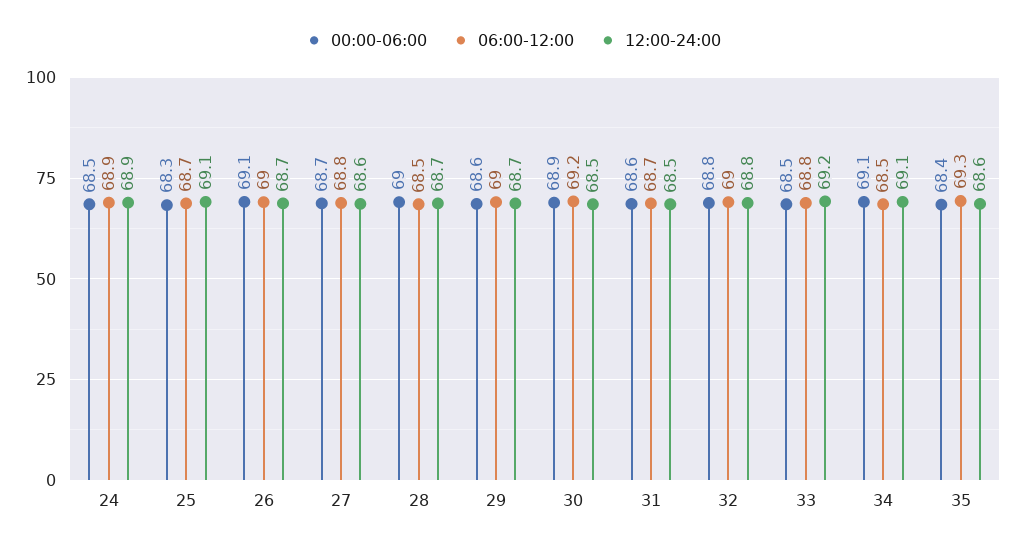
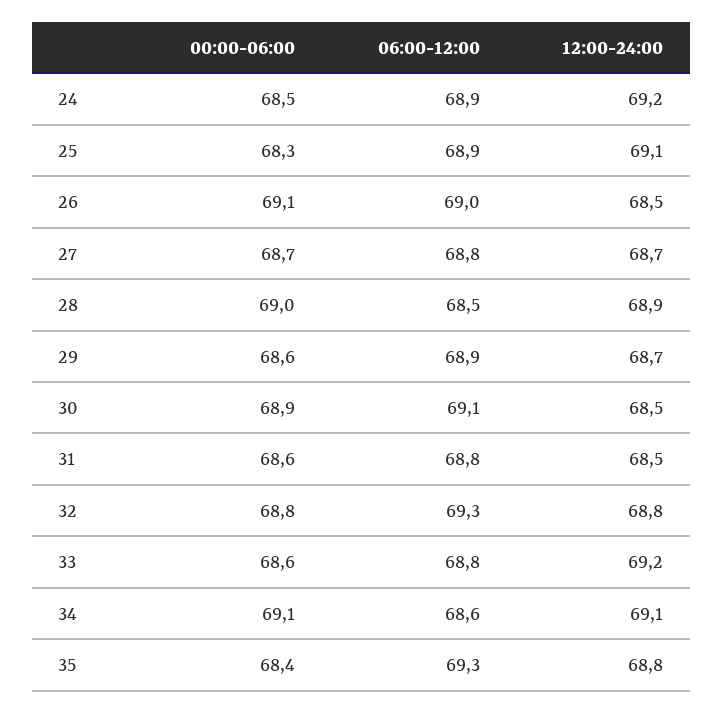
12:00-24:00, 24: 68.9 -> 69.2
06:00-12:00, 25: 68.7 -> 68.9
12:00-24:00, 26: 68.7 -> 68.5
12:00-24:00, 27: 68.6 -> 68.7
12:00-24:00, 28: 68.7 -> 68.9
06:00-12:00, 29: 69 -> 68.9
06:00-12:00, 30: 69.2 -> 69.1
06:00-12:00, 31: 68.7 -> 68.8
06:00-12:00, 32: 69 -> 69.3
00:00-06:00, 33: 68.5 -> 68.6
06:00-12:00, 34: 68.5 -> 68.6
12:00-24:00, 35: 68.6 -> 68.8

